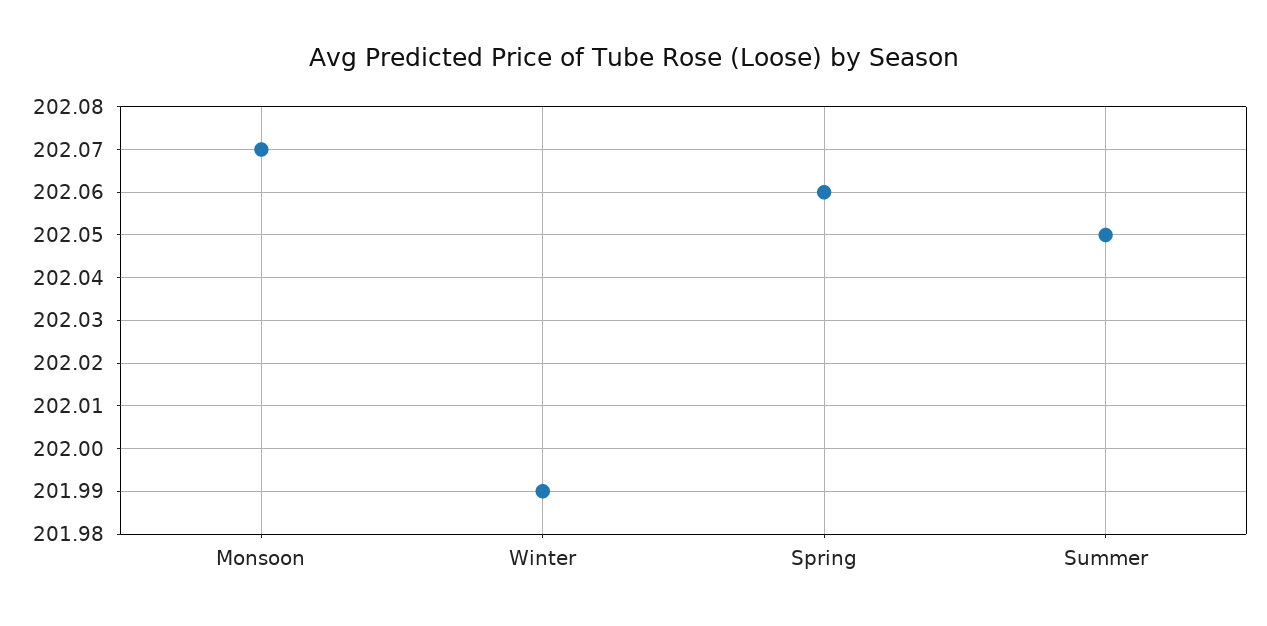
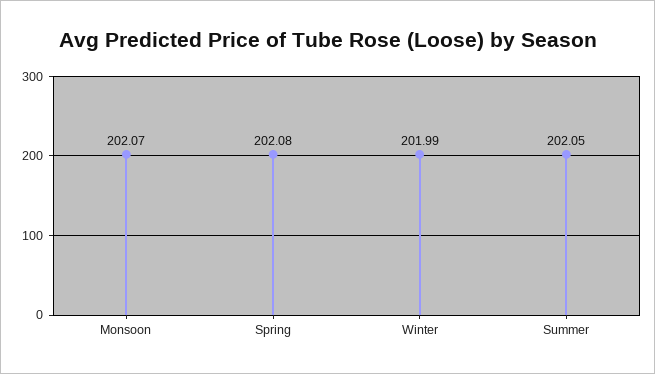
Spring: 202.06 -> 202.08

